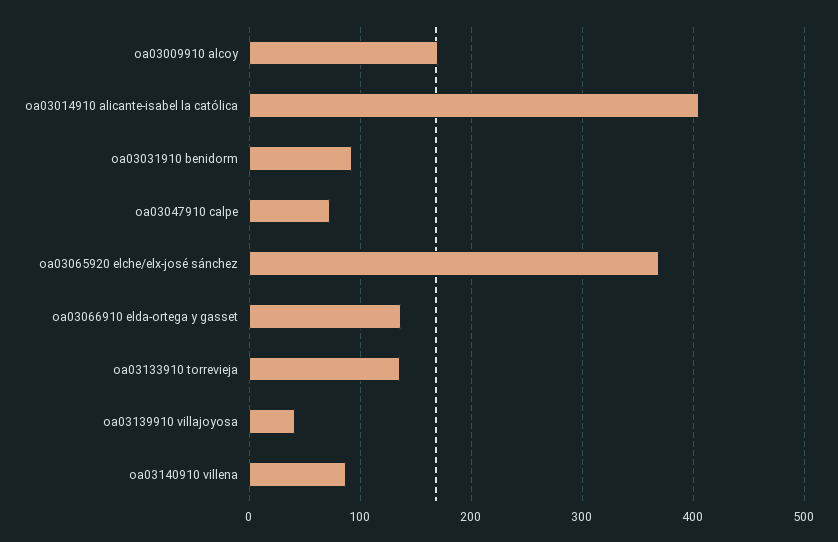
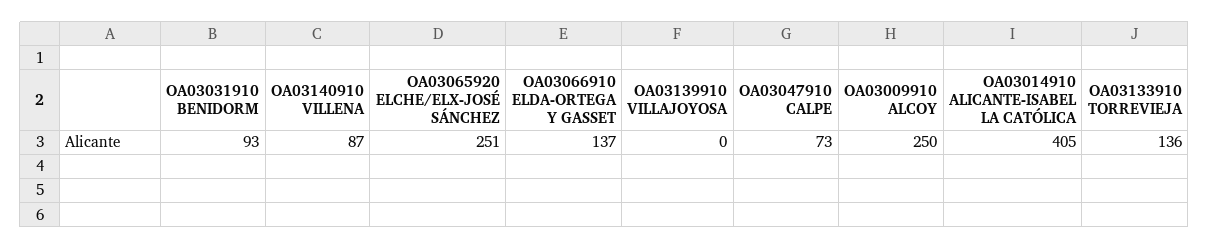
oa03009910 alcoy: 170 -> 250
oa03065920 elche/elx-josé sánchez: 370 -> 251
oa03139910 villajoyosa: 40 -> 0

